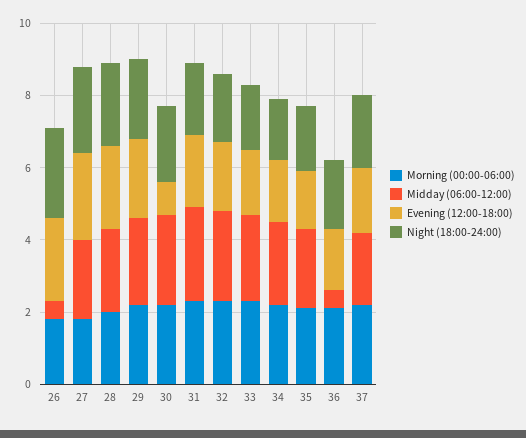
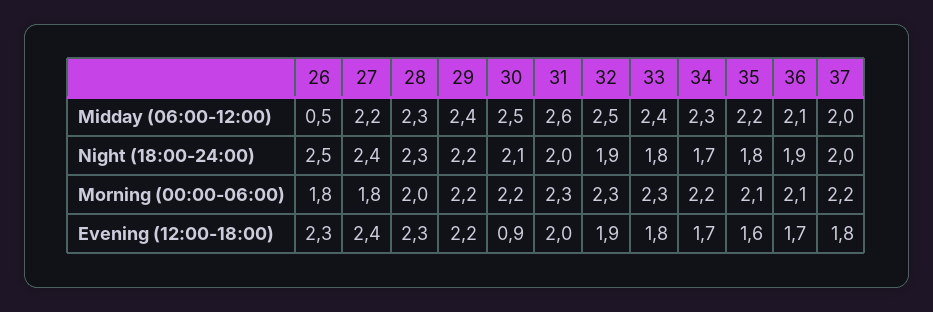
Midday (06:00-12:00), 36: 0.5 -> 2.1

